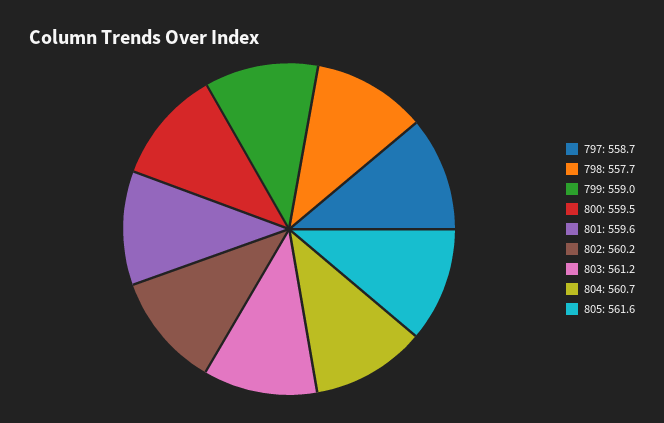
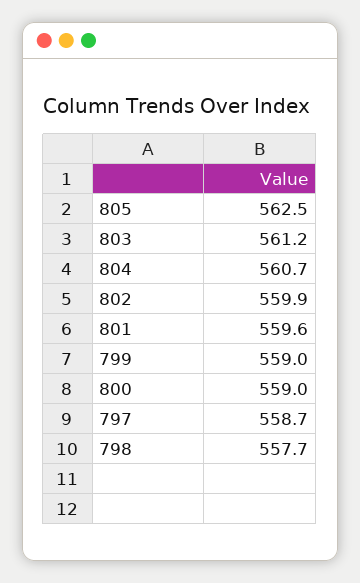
800: 559.5 -> 559
802: 560.2 -> 559.9
805: 561.6 -> 562.5

